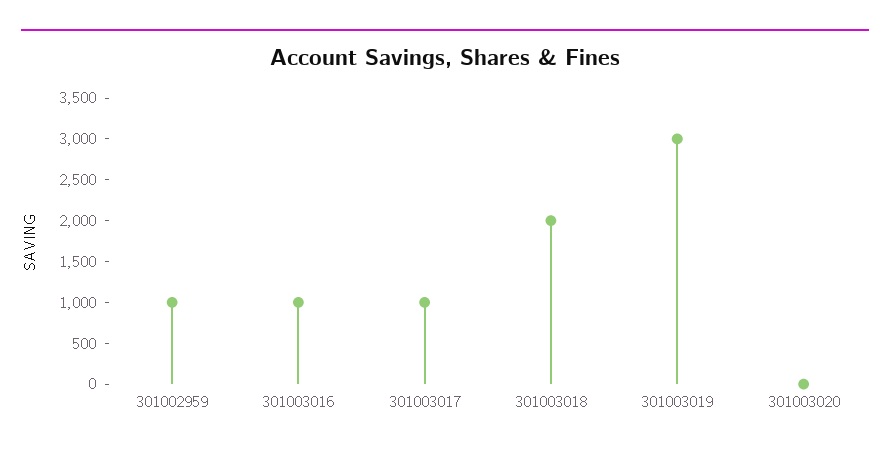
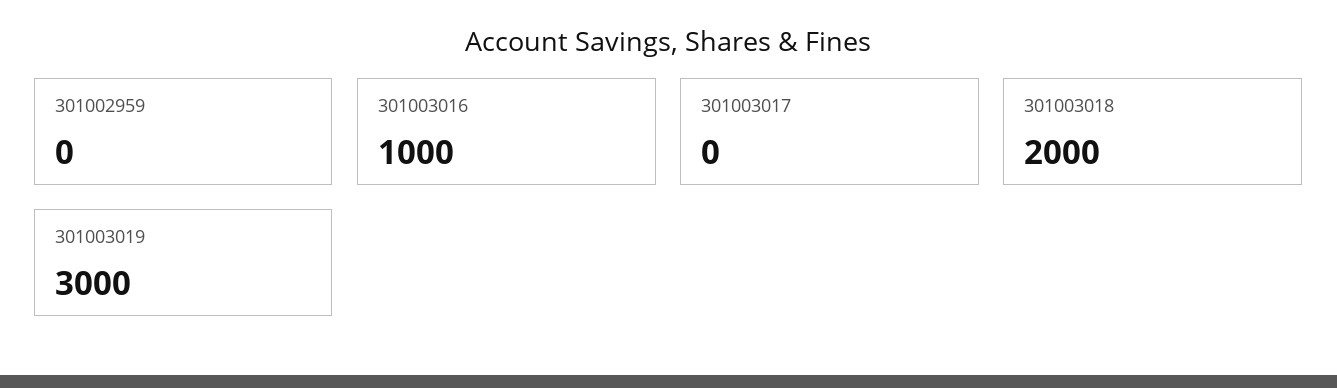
301002959: 1000 -> 0
301003017: 1000 -> 0
301003020: 0 -> none

